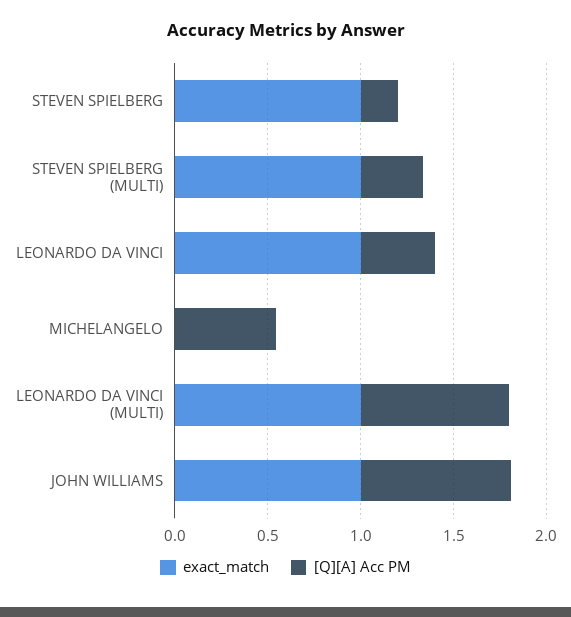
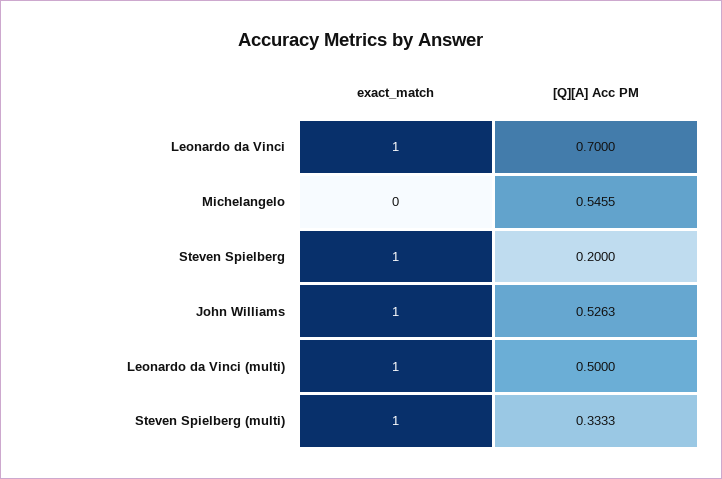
[Q][A] Acc PM, LEONARDO DA VINCI: 0.4 -> 0.7
[Q][A] Acc PM, LEONARDO DA VINCI (MULTI): 0.8 -> 0.5
[Q][A] Acc PM, JOHN WILLIAMS: 0.8 -> 0.5263

